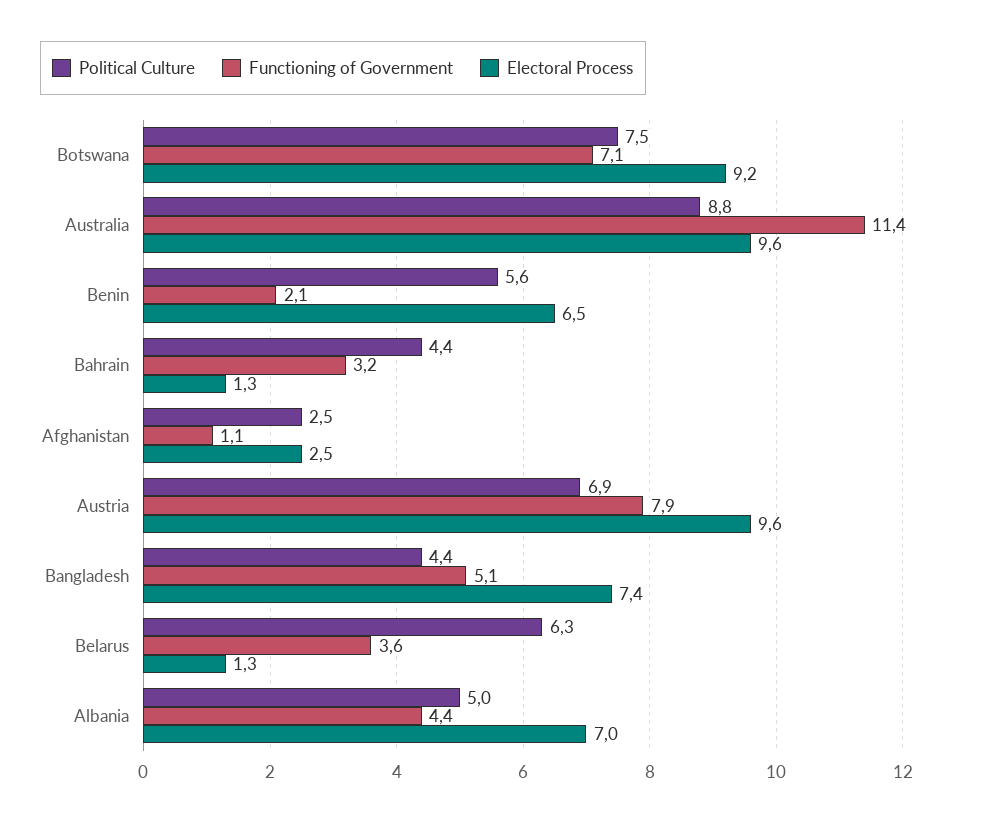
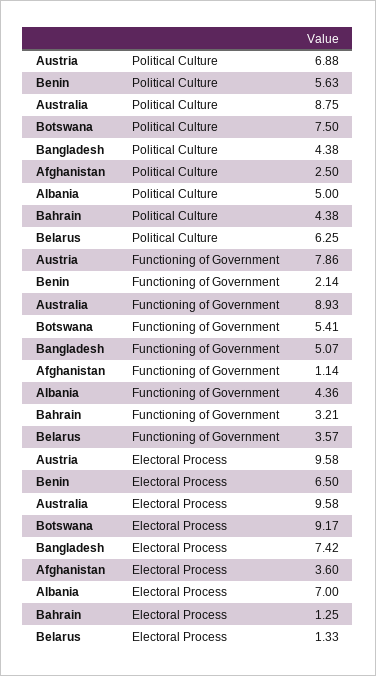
Functioning of Government, Botswana: 7.1 -> 5.41
Functioning of Government, Australia: 11.4 -> 8.93
Electoral Process, Afghanistan: 2.5 -> 3.6

